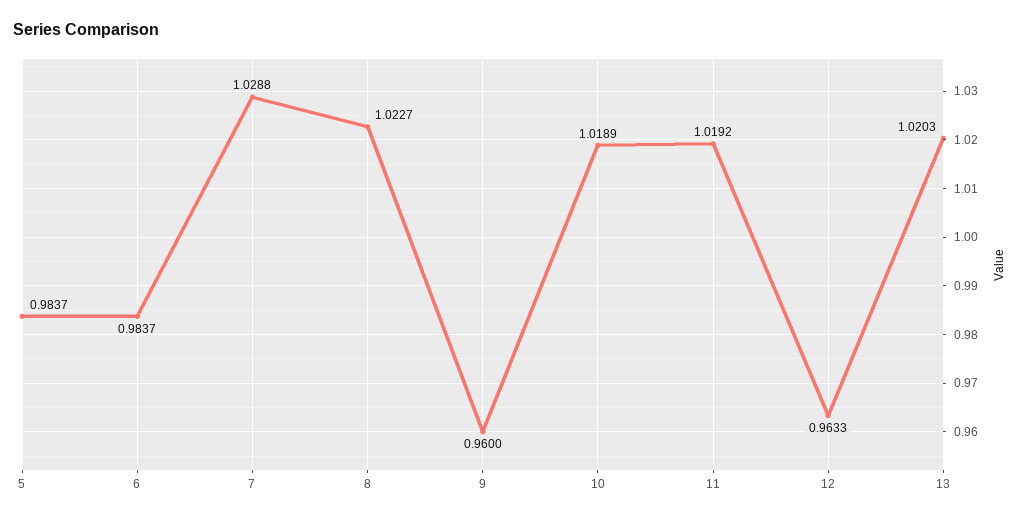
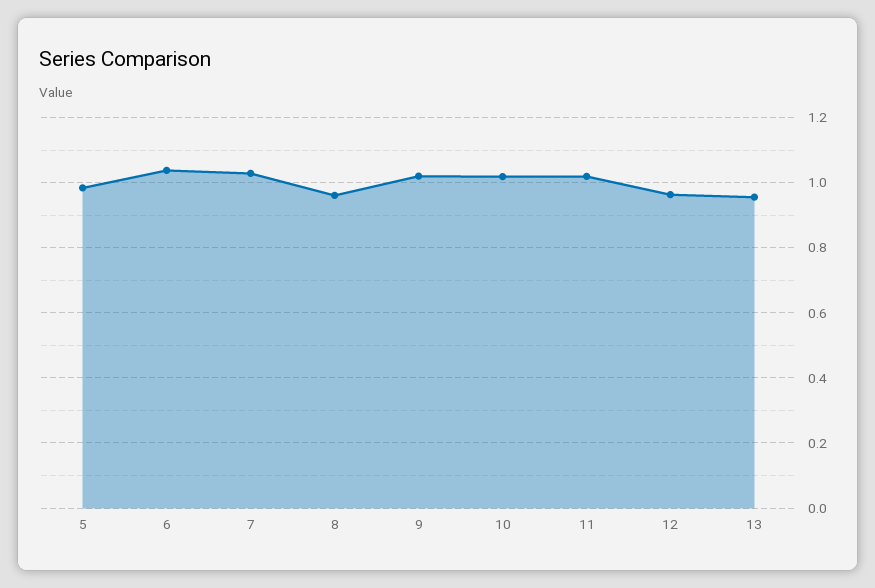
6: 0.9837 -> 1.04
8: 1.0227 -> 0.96
9: 0.96 -> 1.02
13: 1.0203 -> 0.96

